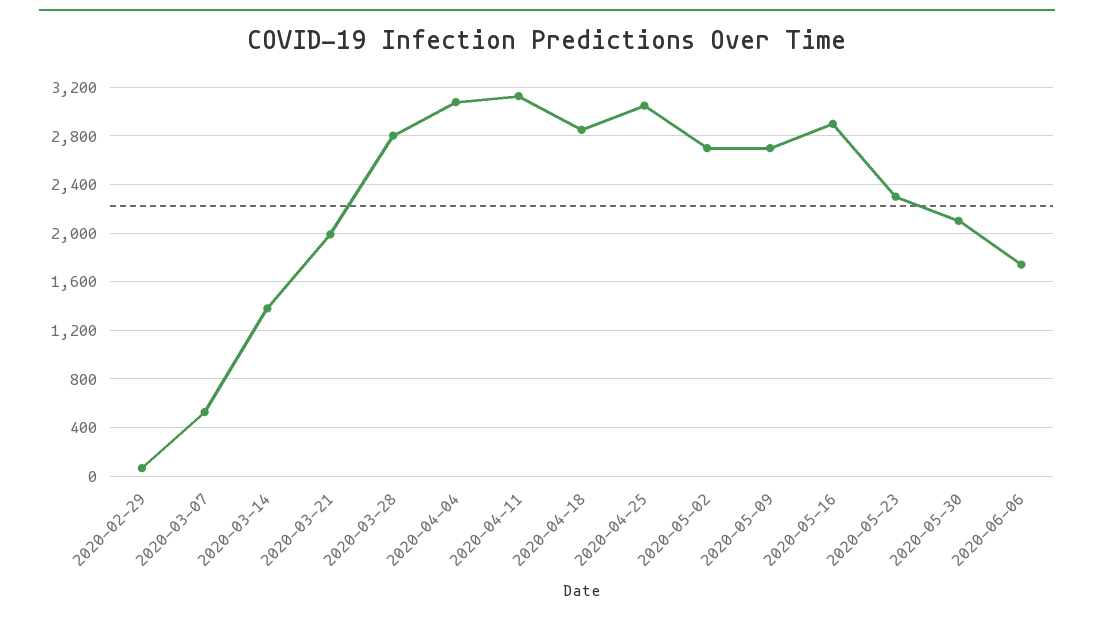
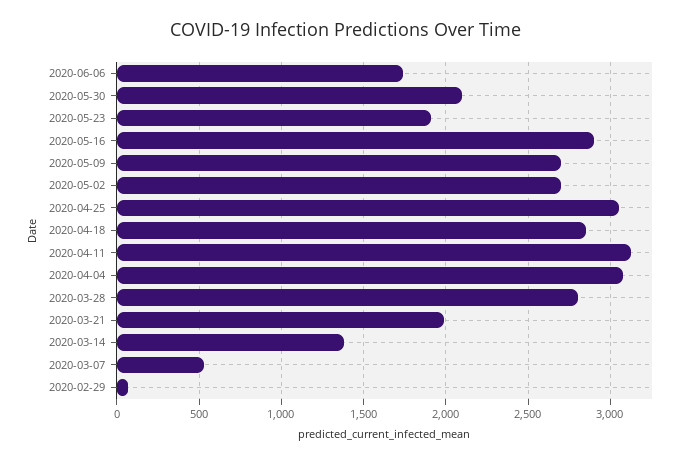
2020-05-23: 2300 -> 1900

